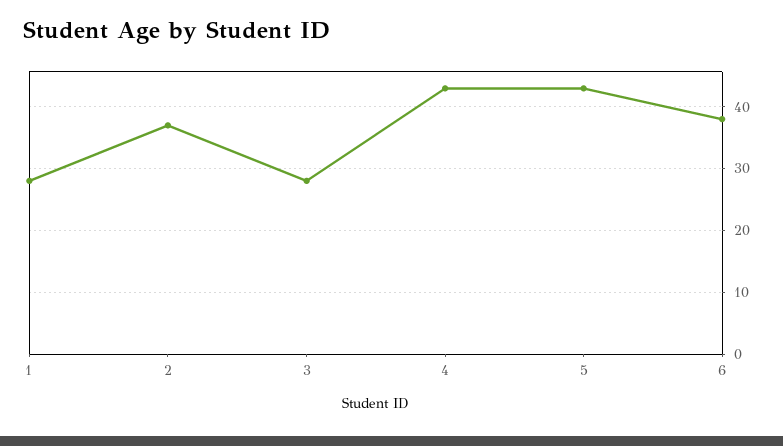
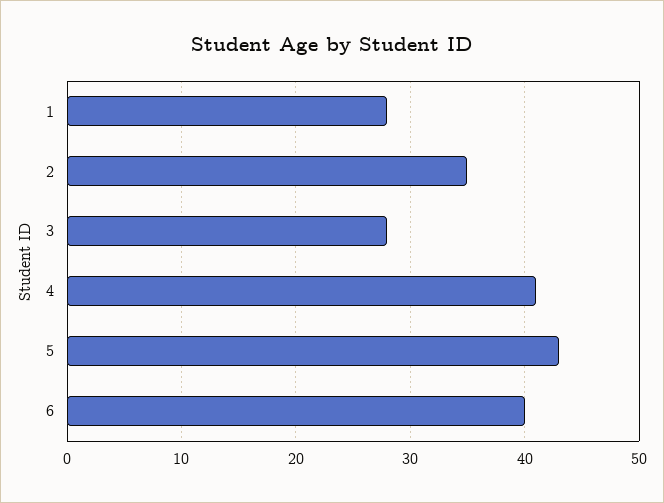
2: 37 -> 35
4: 43 -> 41
6: 38 -> 40

